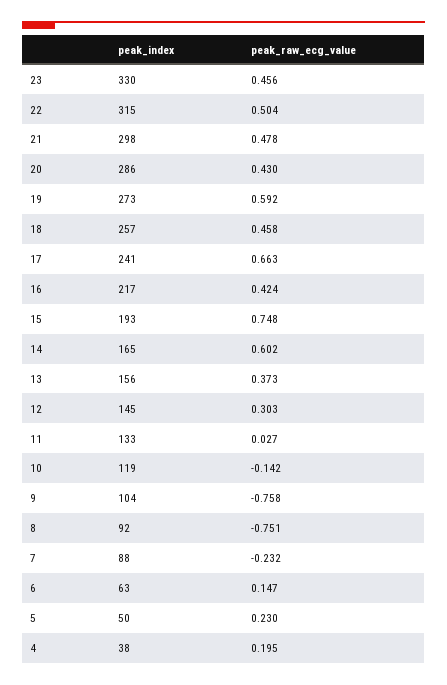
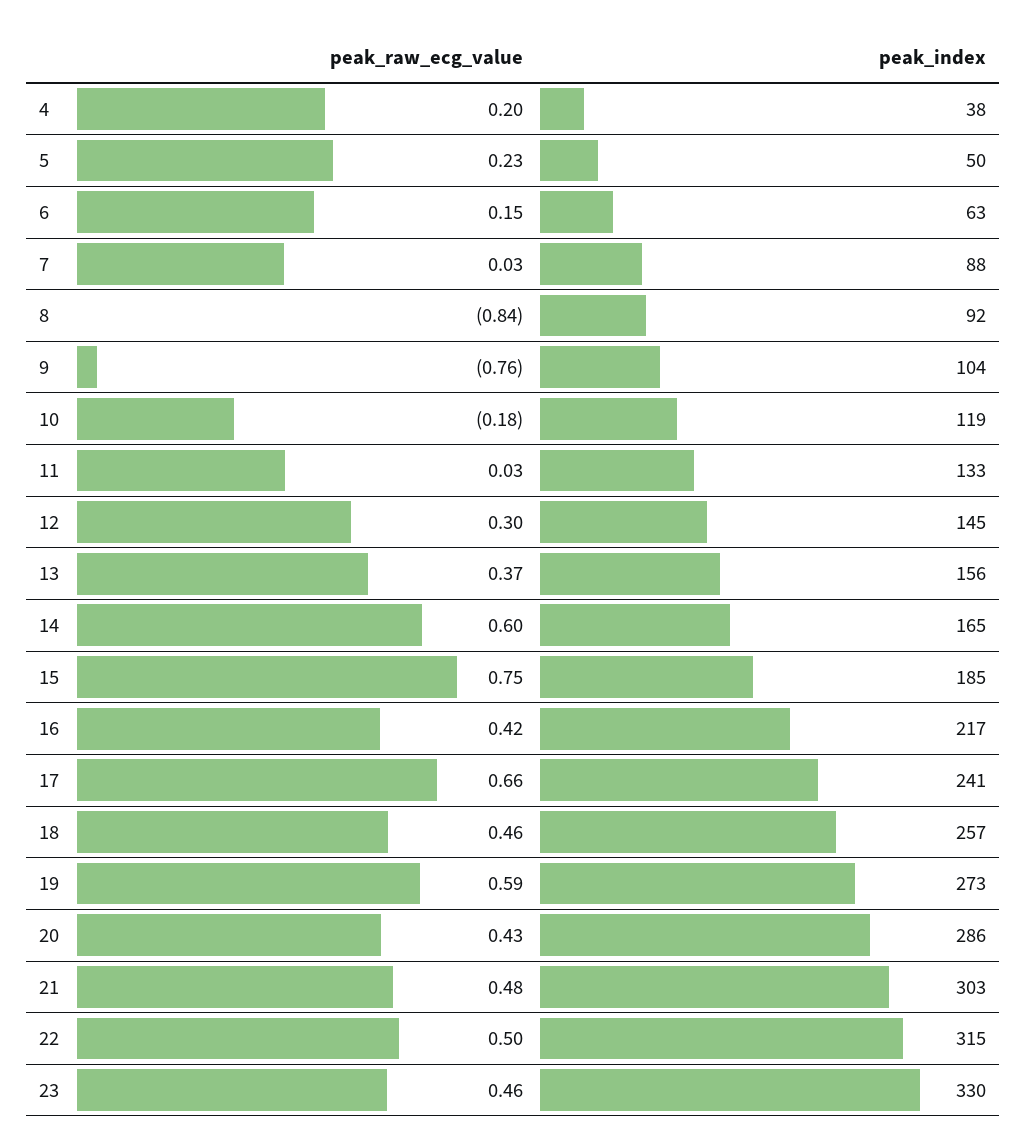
peak_index, 21: 298 -> 303
peak_index, 15: 193 -> 185
peak_raw_ecg_value, 10: -0.142 -> -0.18
peak_raw_ecg_value, 8: -0.751 -> -0.84
peak_raw_ecg_value, 7: -0.232 -> 0.03

